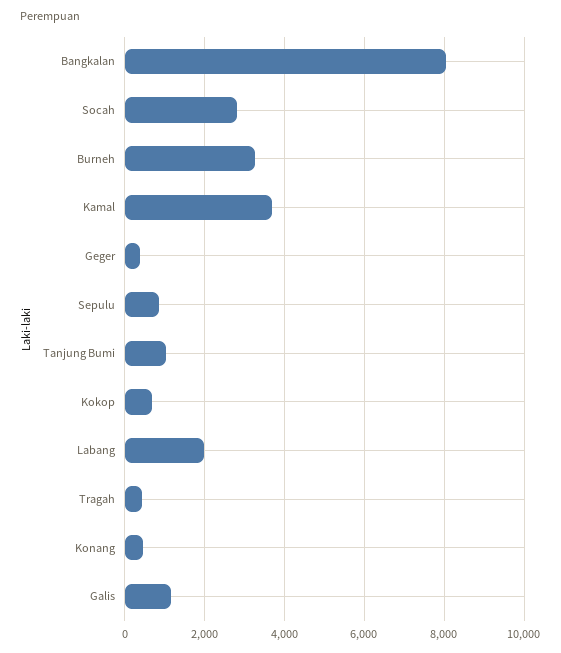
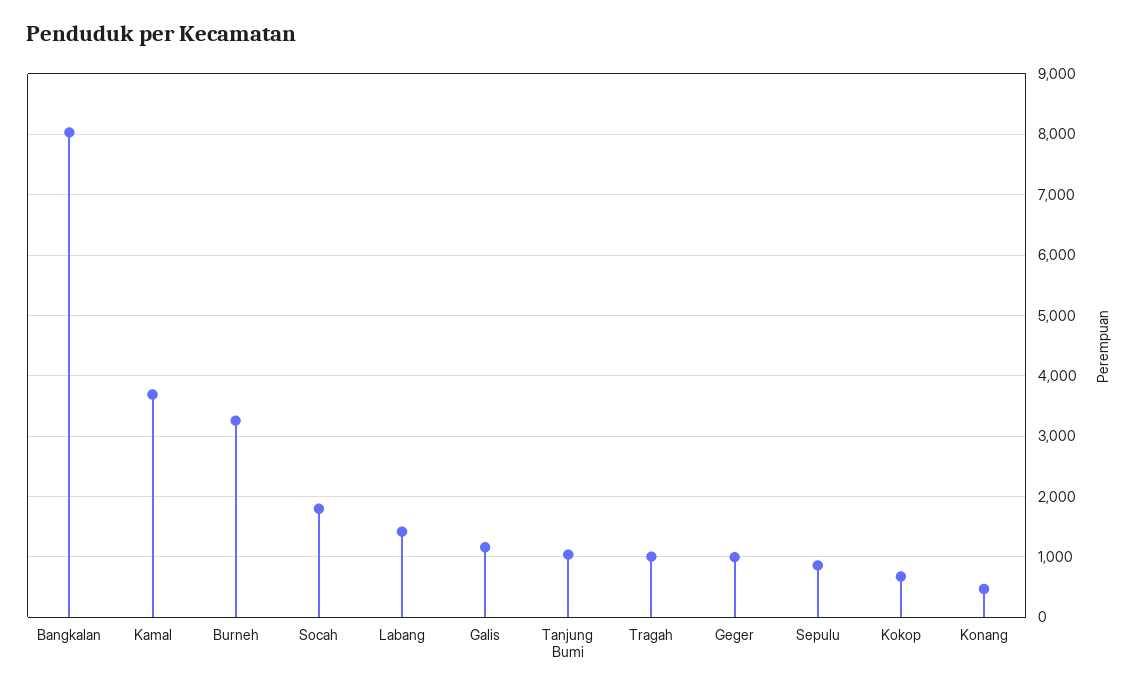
Socah: 2800 -> 1800
Geger: 400 -> 1000
Labang: 2000 -> 1400
Tragah: 400 -> 1000

